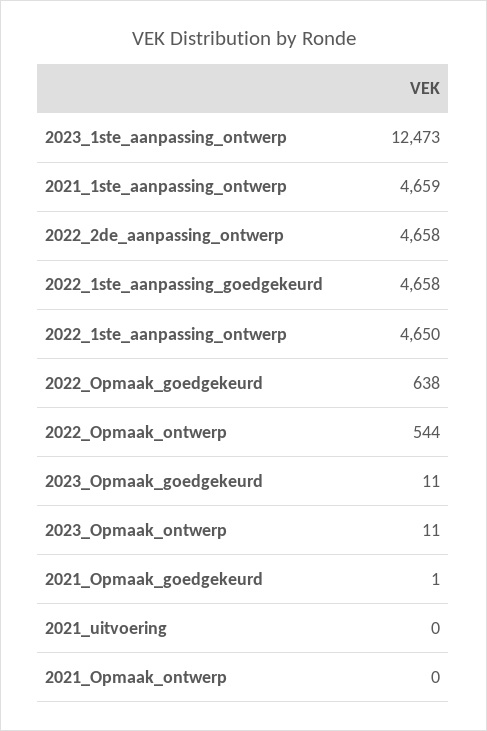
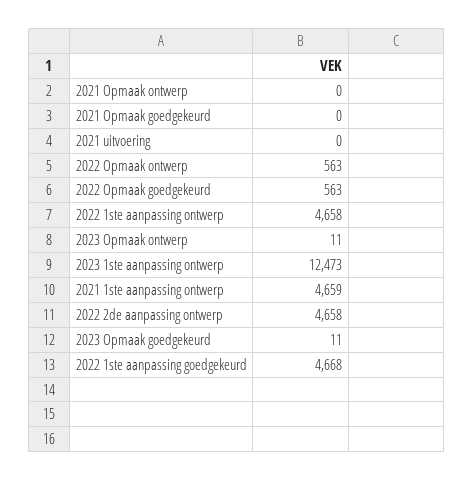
2022_1ste_aanpassing_goedgekeurd: 4658 -> 4668
2022_1ste_aanpassing_ontwerp: 4650 -> 4658
2022_Opmaak_goedgekeurd: 638 -> 563
2022_Opmaak_ontwerp: 544 -> 563
2021_Opmaak_goedgekeurd: 1 -> 0

